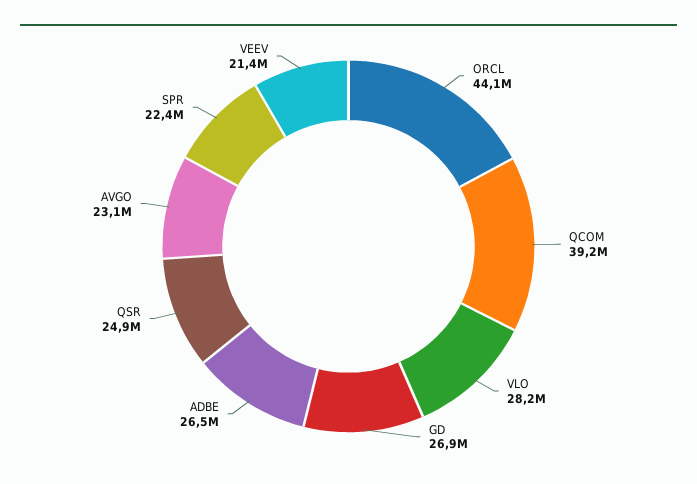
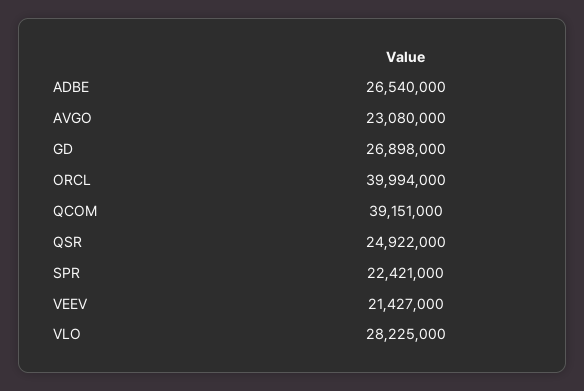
ORCL: 44100000 -> 39994000

